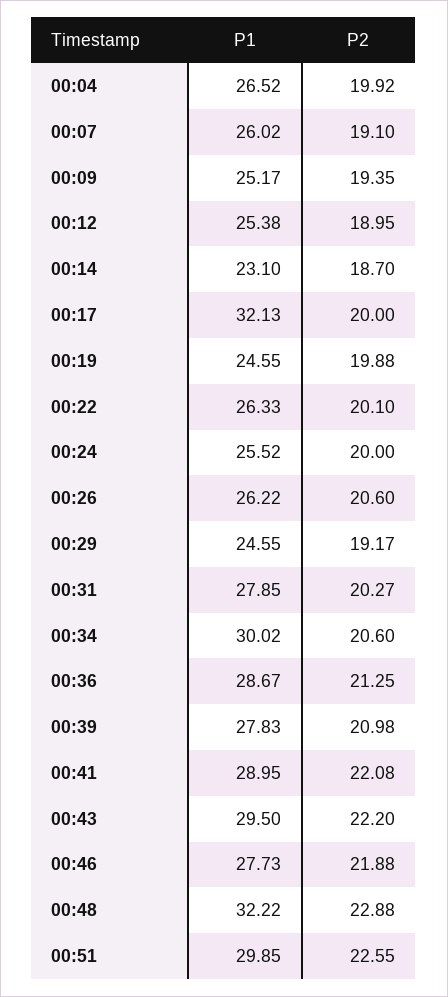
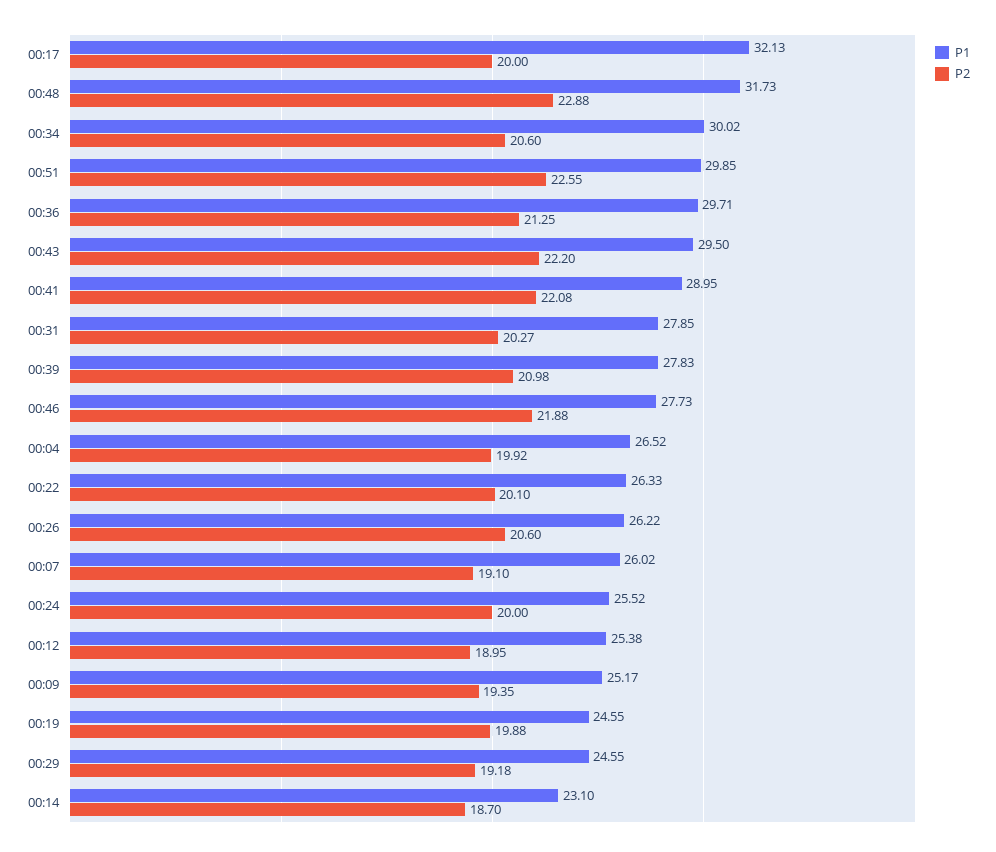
P2, 00:29: 19.17 -> 19.18
P1, 00:36: 28.67 -> 29.71
P1, 00:48: 32.22 -> 31.73

